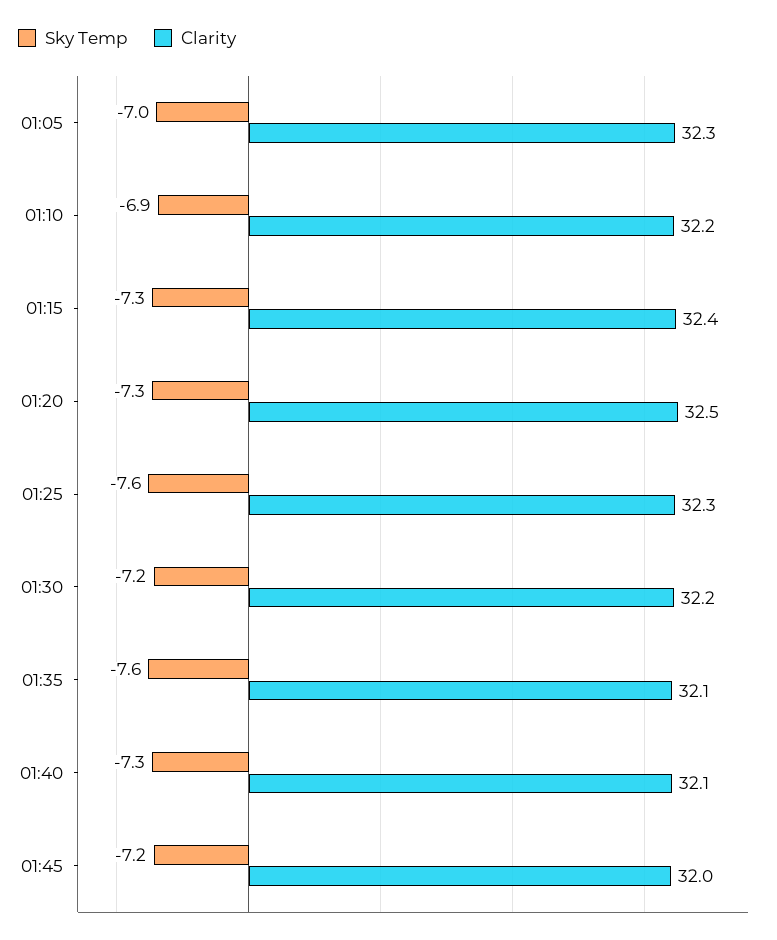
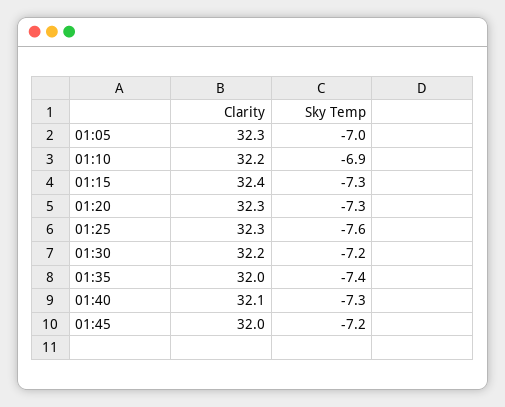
Clarity, 01:20: 32.5 -> 32.3
Sky Temp, 01:35: -7.6 -> -7.4
Clarity, 01:35: 32.1 -> 32

